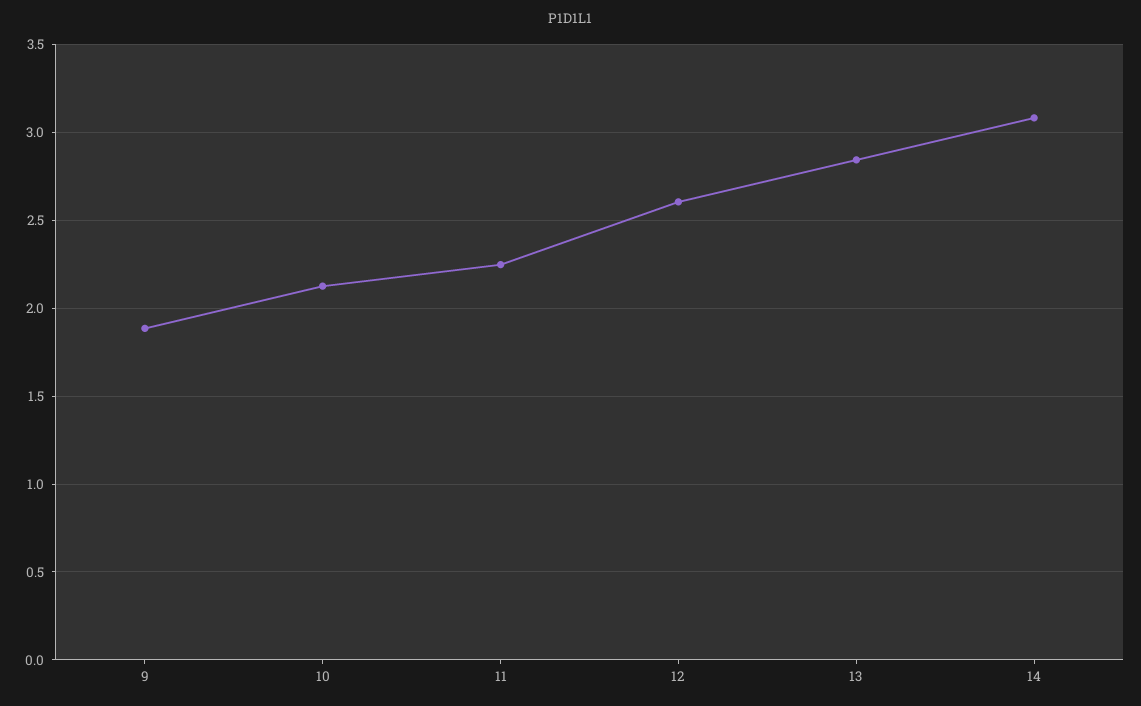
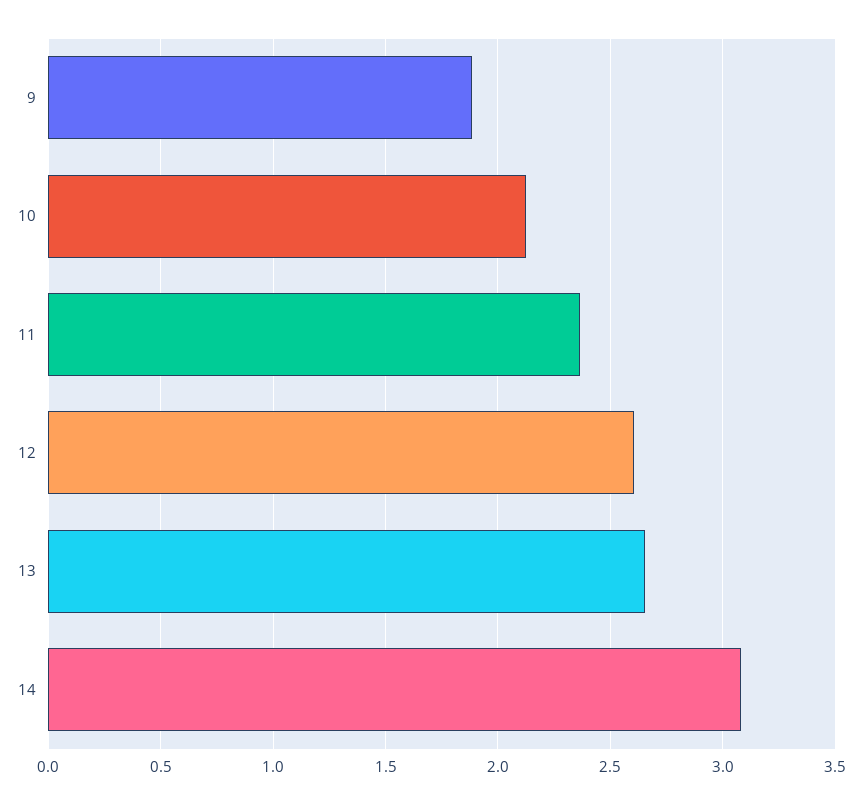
11: 2.25 -> 2.35
13: 2.85 -> 2.65

